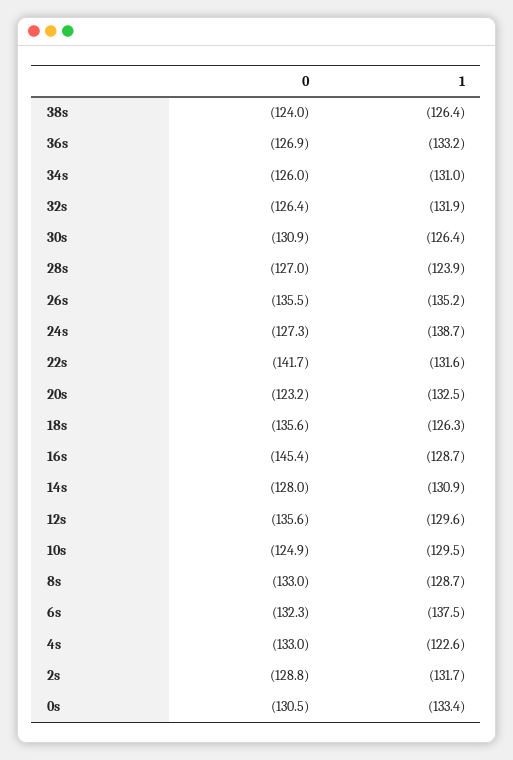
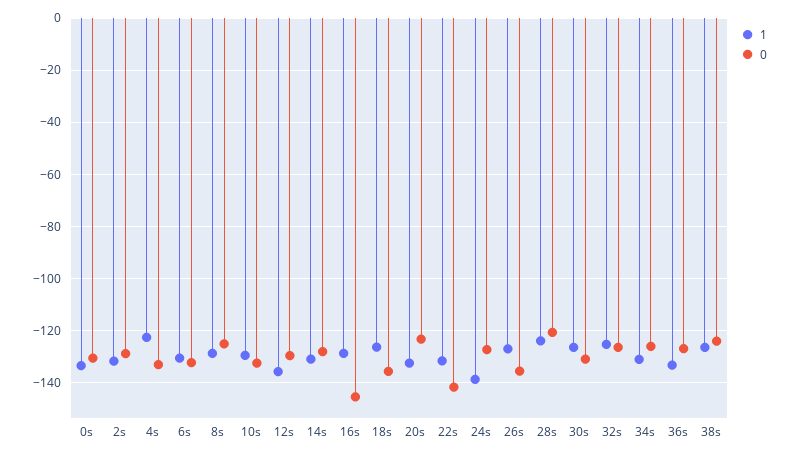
1, 32s: -131.9 -> -125
0, 28s: -127 -> -120
1, 26s: -135.2 -> -127.5
0, 12s: -135.6 -> -130
1, 12s: -129.6 -> -135
0, 10s: -124.9 -> -132.5
0, 8s: -133 -> -125
1, 6s: -137.5 -> -130

